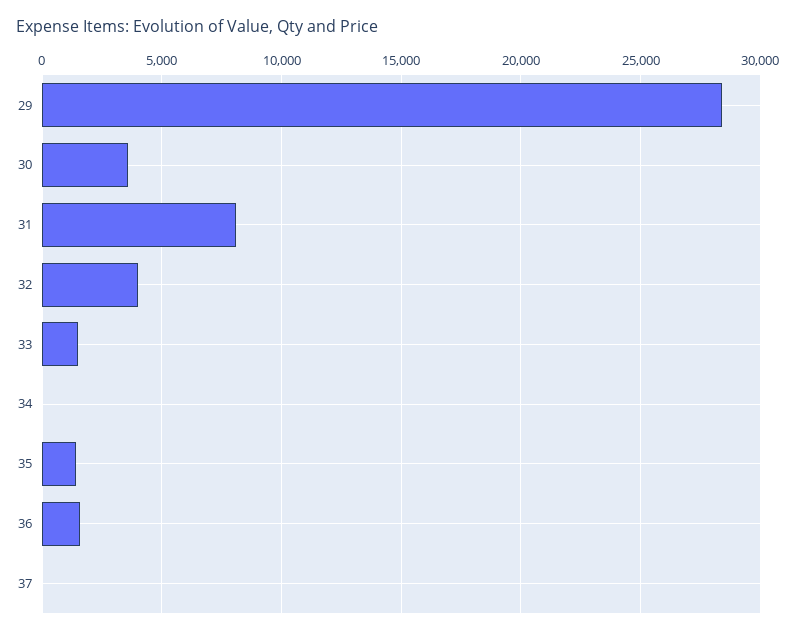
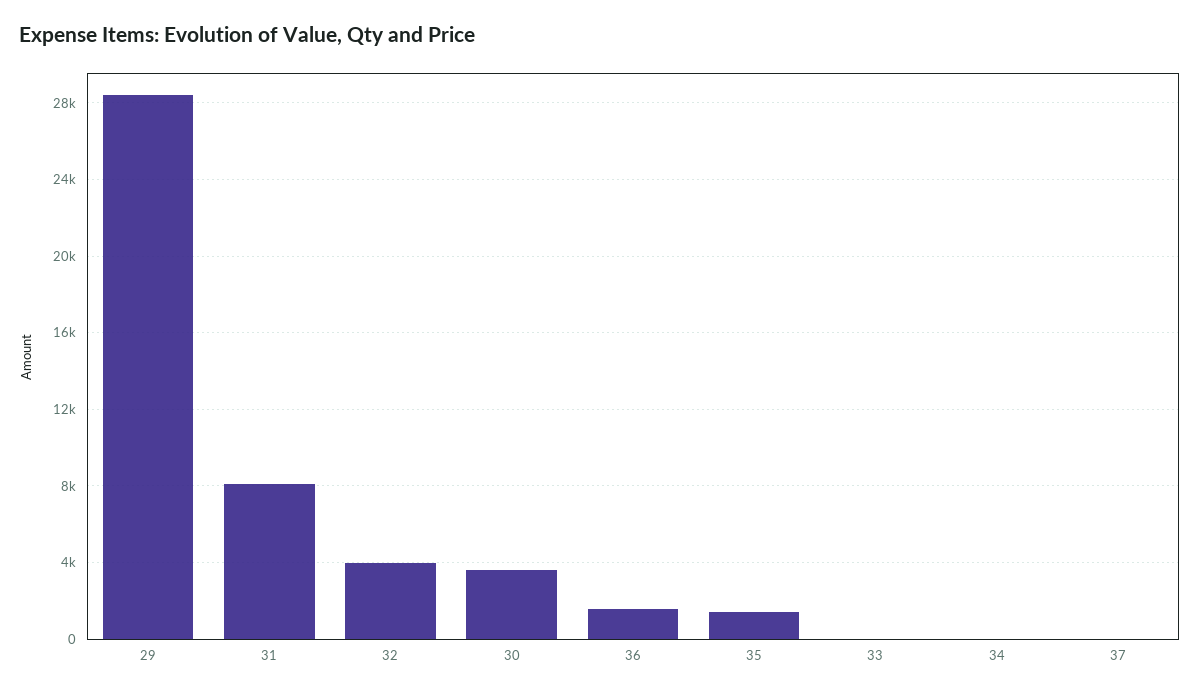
33: 1500 -> 0

